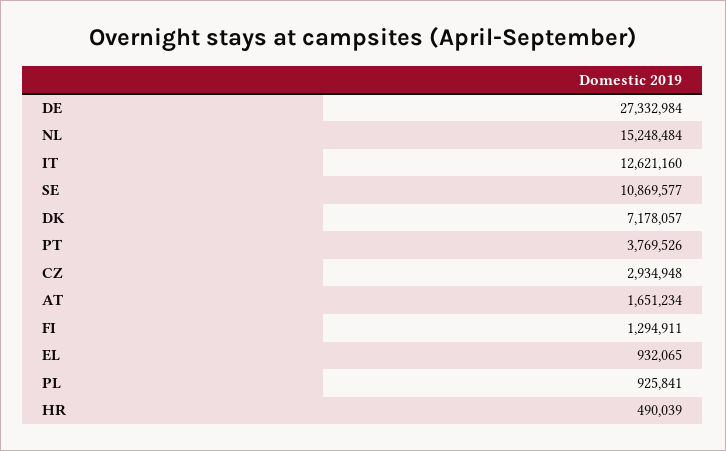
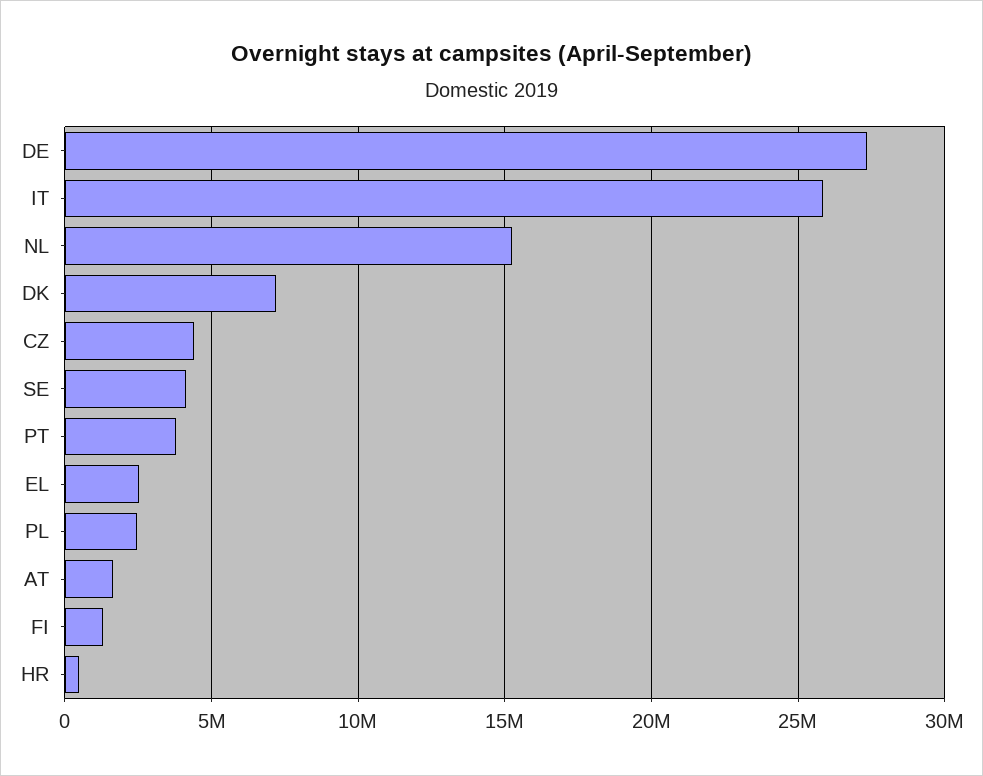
IT: 12621160 -> 26000000
SE: 10869577 -> 4000000
CZ: 2934948 -> 4500000
EL: 932065 -> 2500000
PL: 925841 -> 2500000

